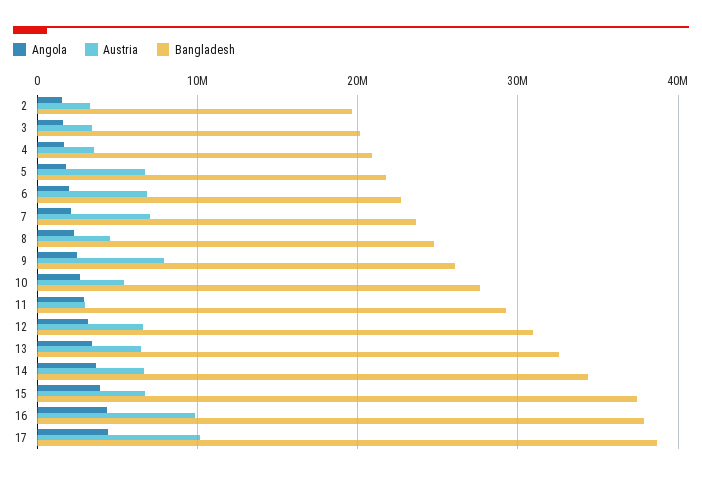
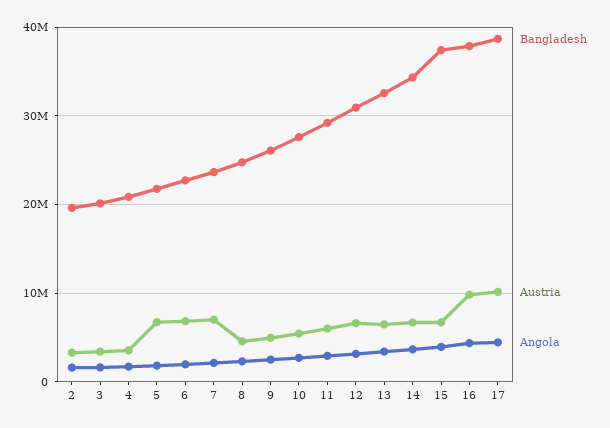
Austria, 9: 8000000 -> 5000000
Austria, 11: 3000000 -> 6000000

